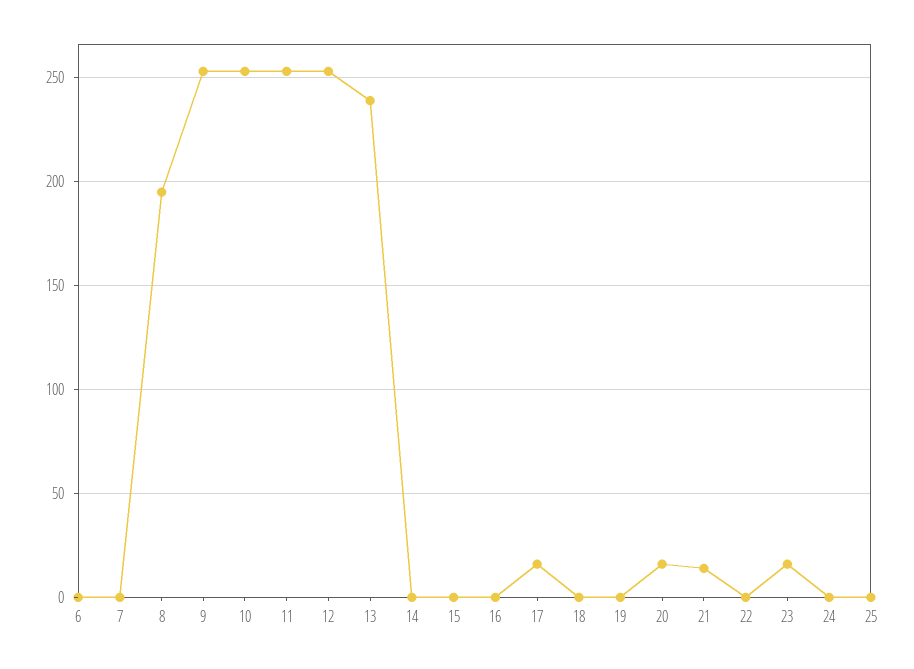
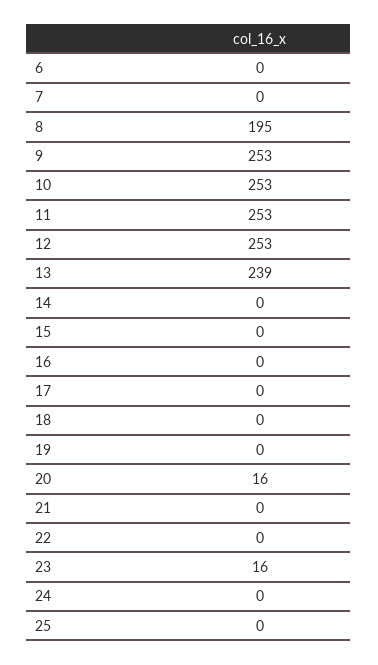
17: 15 -> 0
21: 15 -> 0

